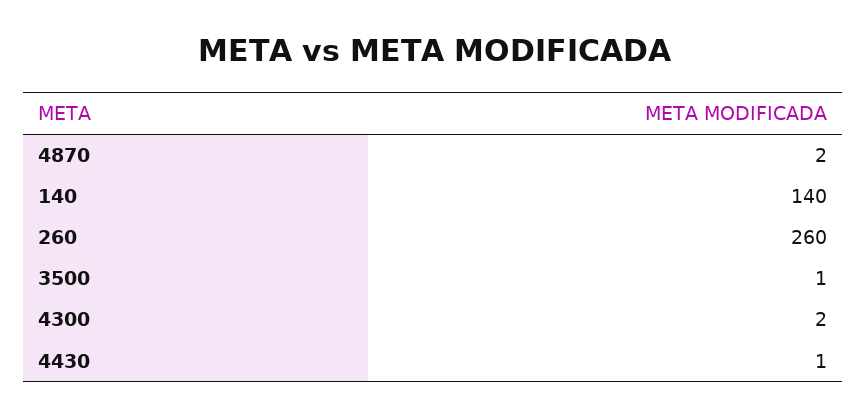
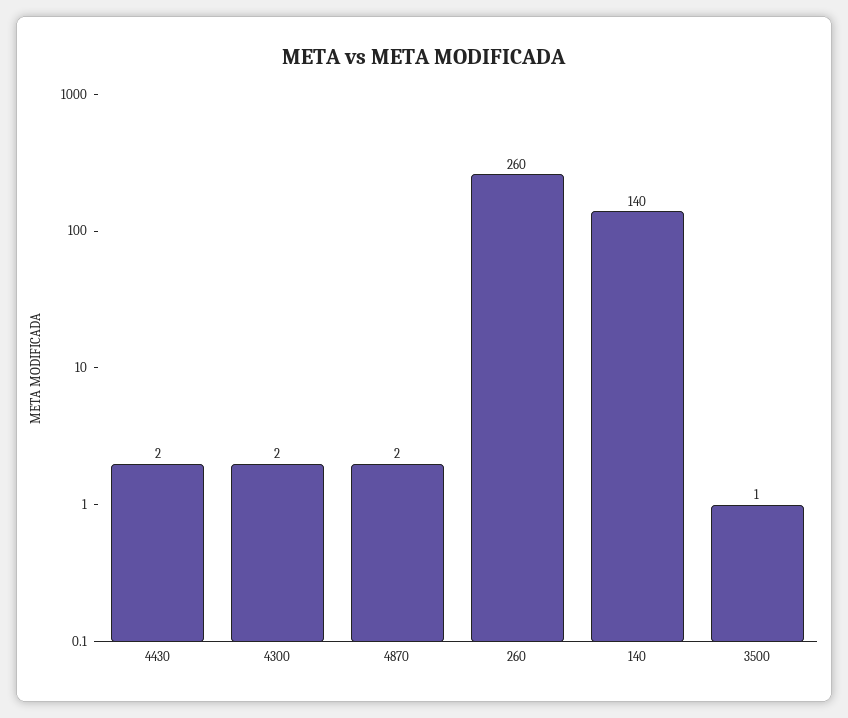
4430: 1 -> 2

